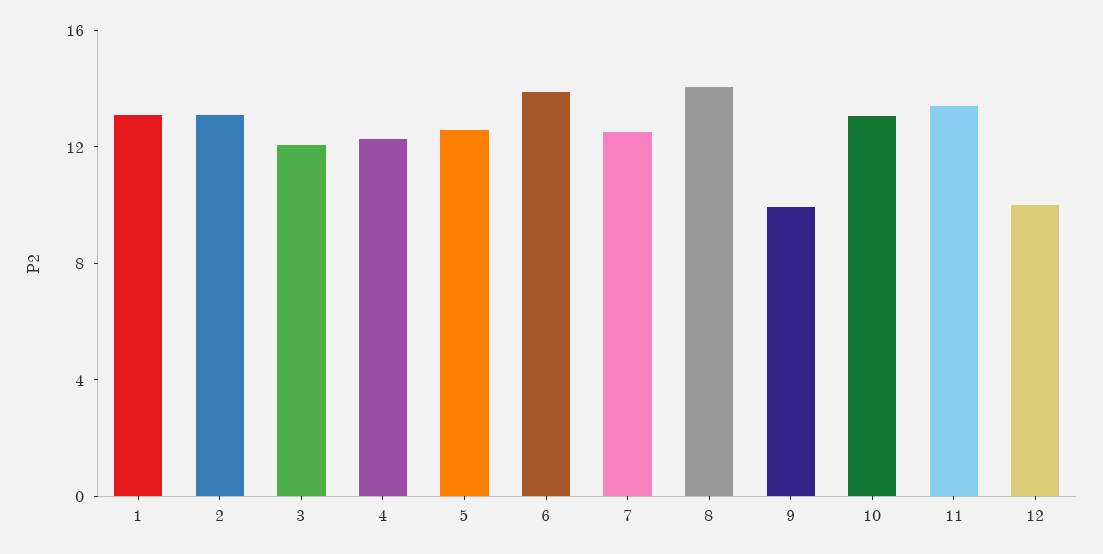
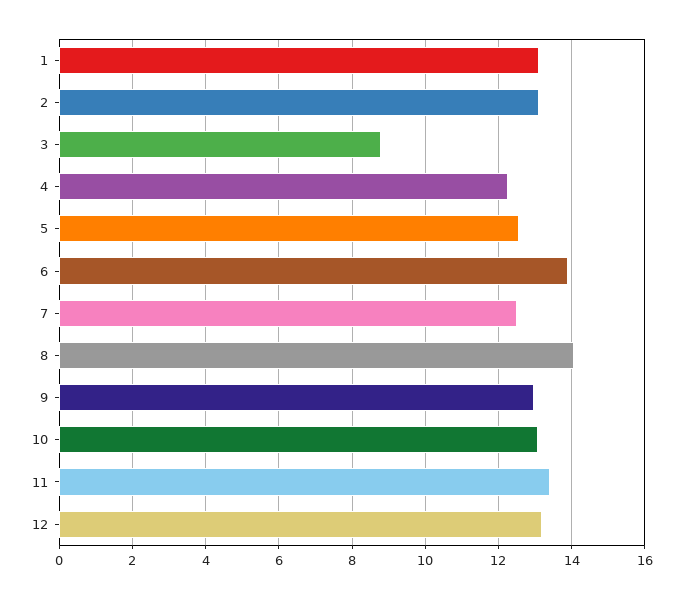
3: 12 -> 8.8
9: 10 -> 13
12: 10 -> 13.2

